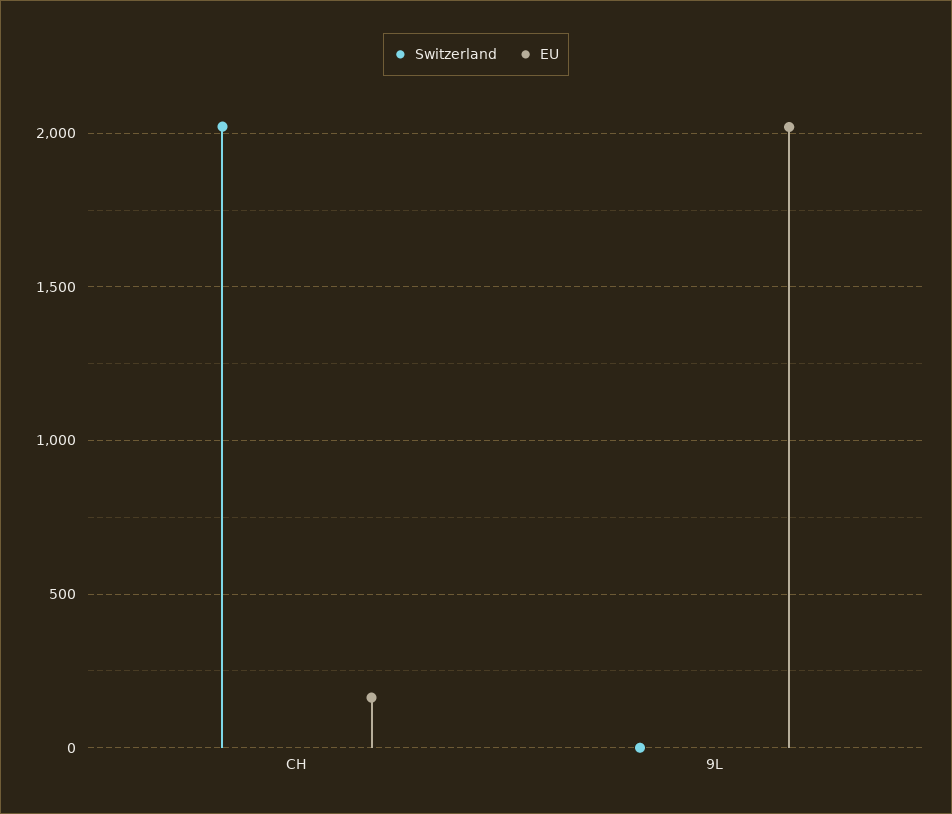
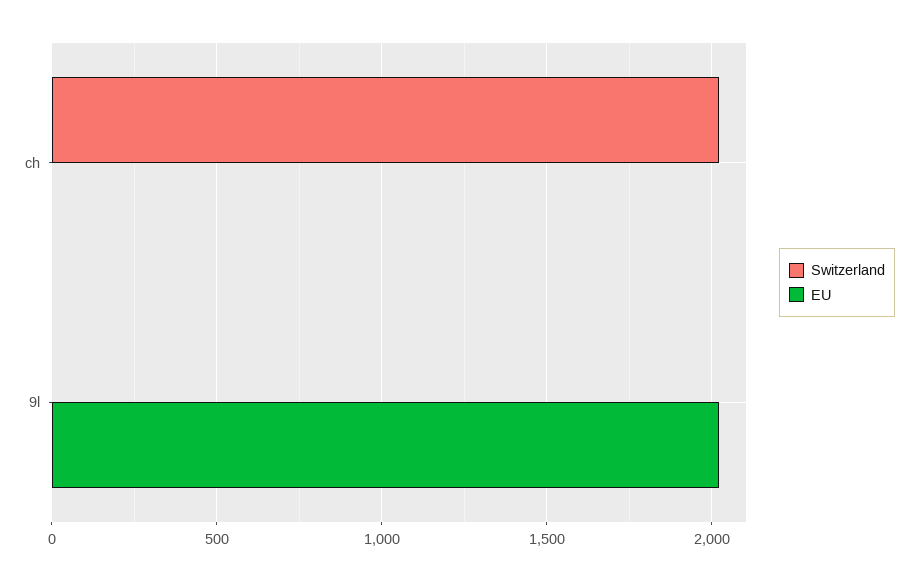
EU, CH: 150 -> 0

